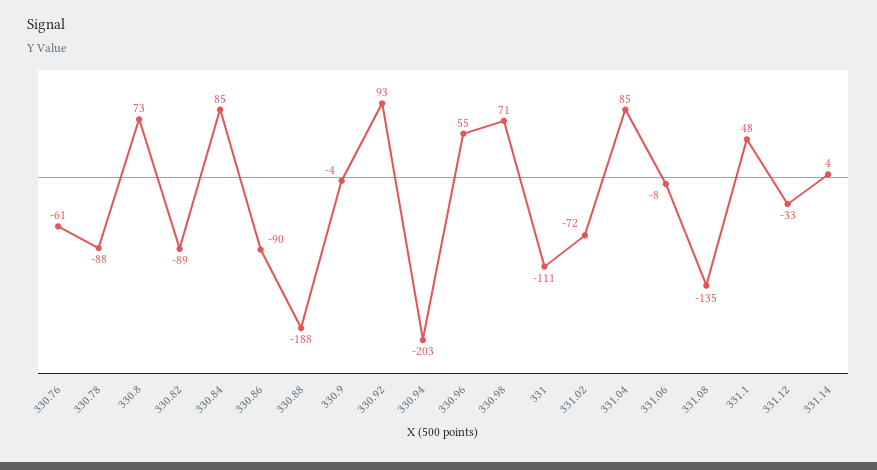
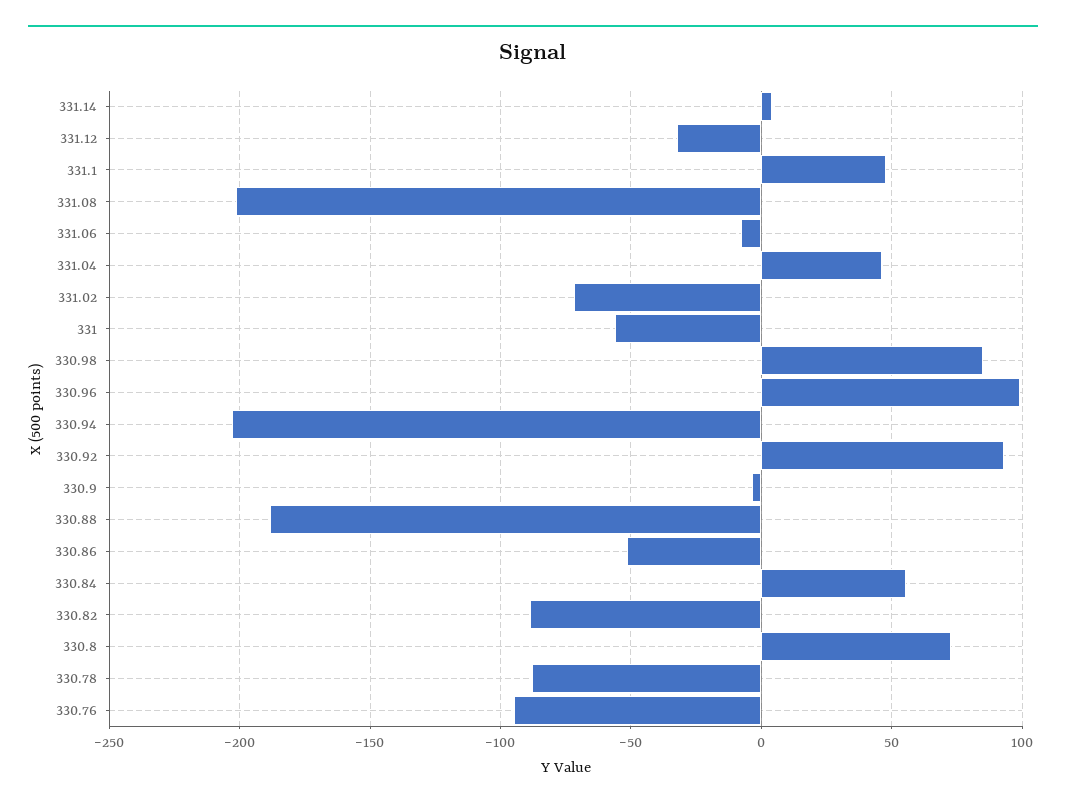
330.76: -61 -> -95
330.84: 85 -> 55
330.86: -90 -> -50
330.96: 55 -> 100
330.98: 71 -> 85
331: -111 -> -55
331.04: 85 -> 45
331.08: -135 -> -200

